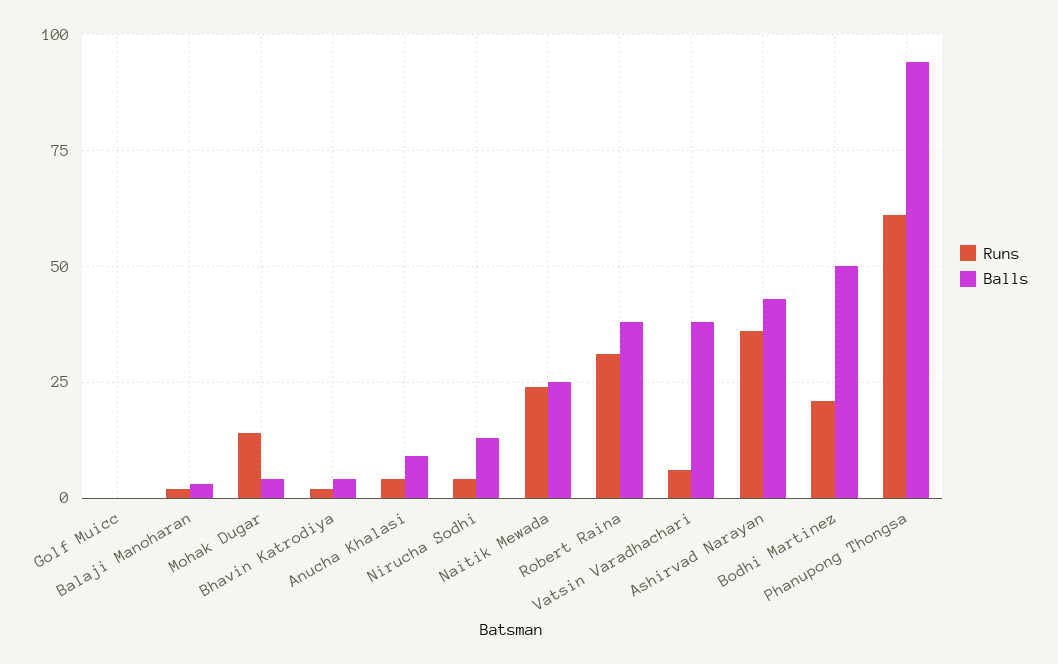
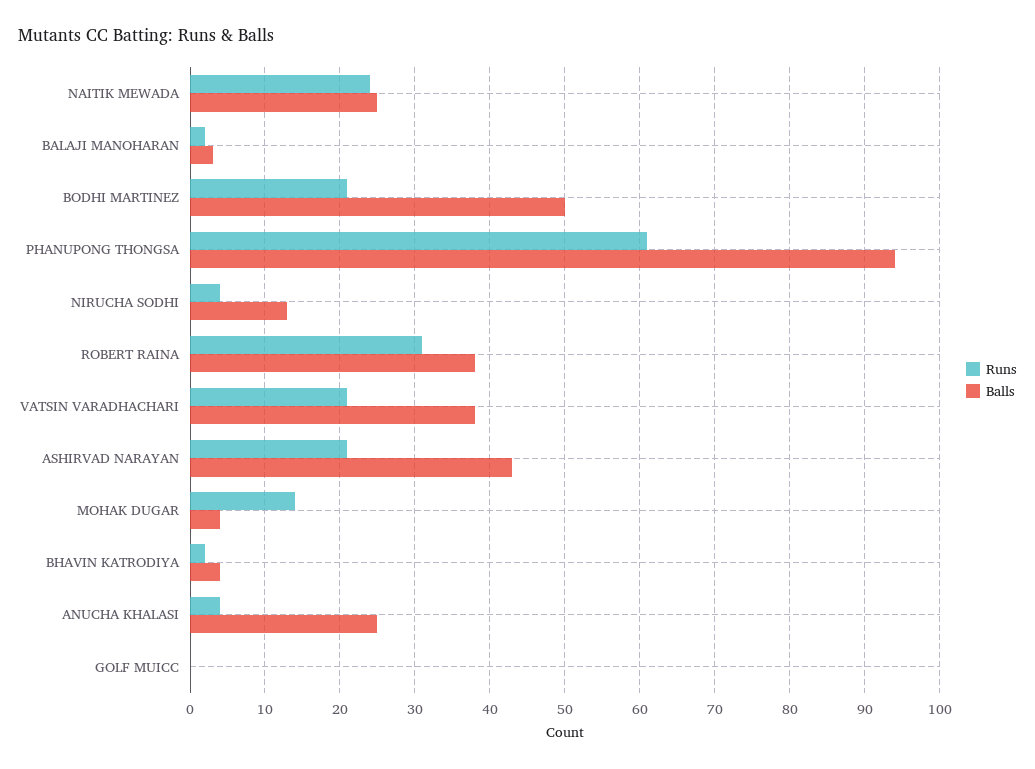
Balls, Anucha Khalasi: 10 -> 25
Runs, Vatsin Varadhachari: 5 -> 21
Runs, Ashirvad Narayan: 35 -> 21

